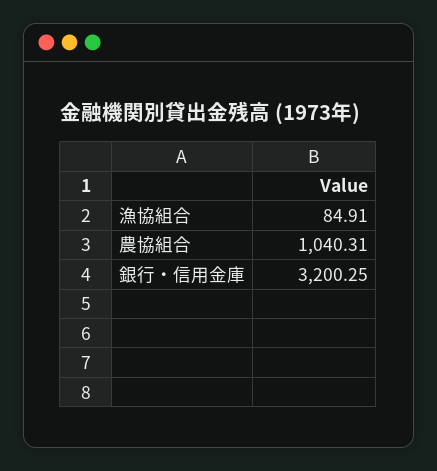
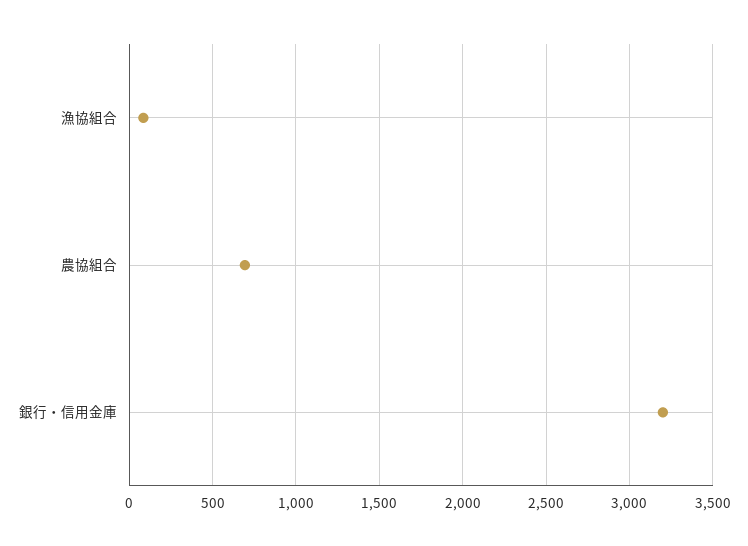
農協組合: 1040.31 -> 700

